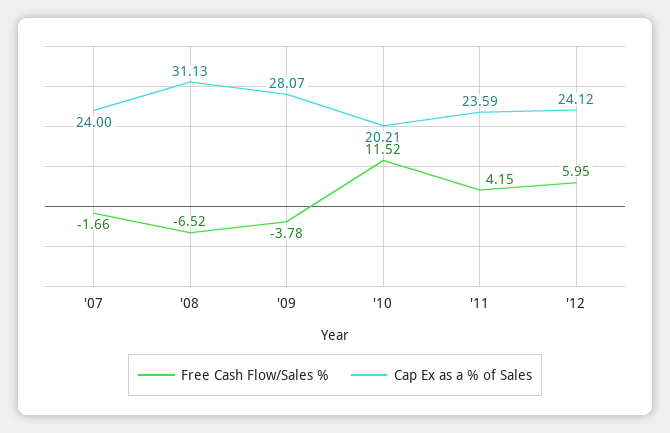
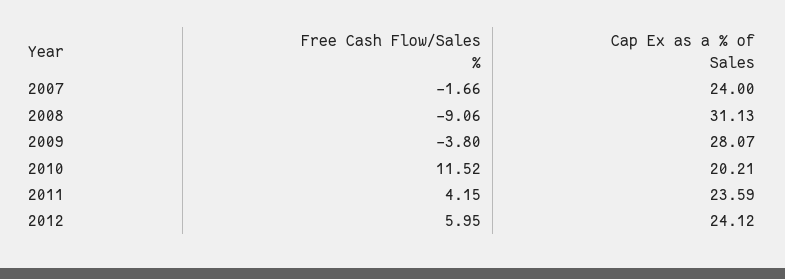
Free Cash Flow/Sales %, '08: -6.52 -> -9.06
Free Cash Flow/Sales %, '09: -3.78 -> -3.8

